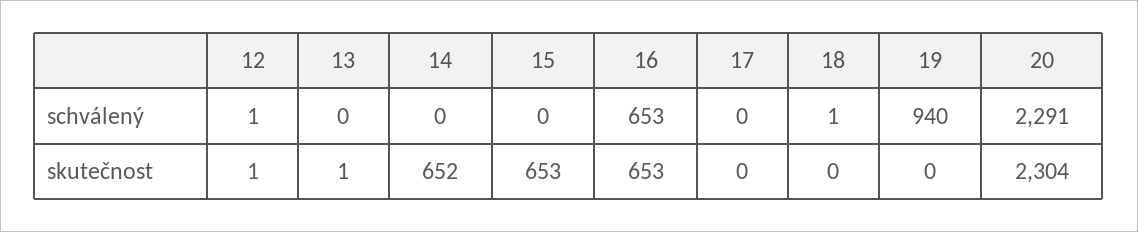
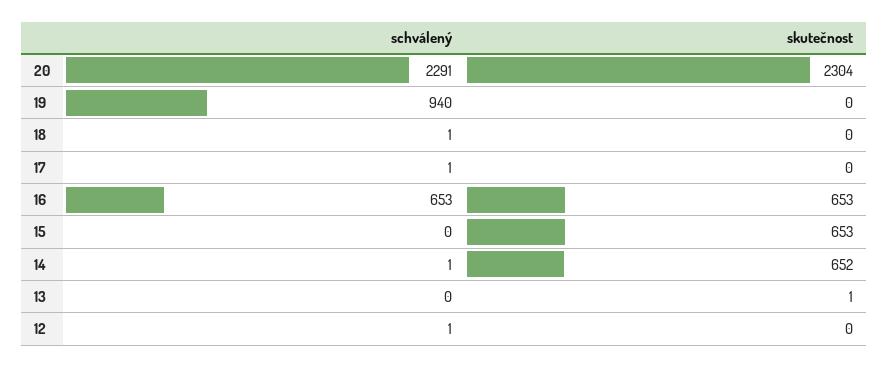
14, schválený: 0 -> 1
17, schválený: 0 -> 1
12, skutečnost: 1 -> 0

